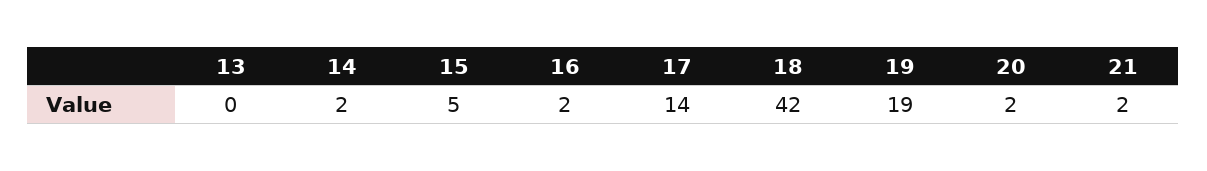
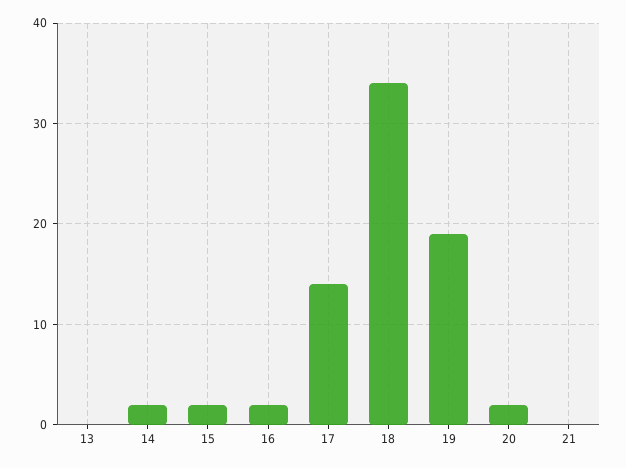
15: 5 -> 2
18: 42 -> 34
21: 2 -> 0

